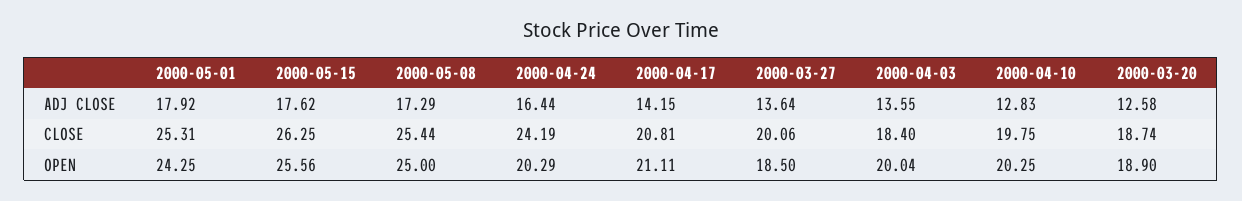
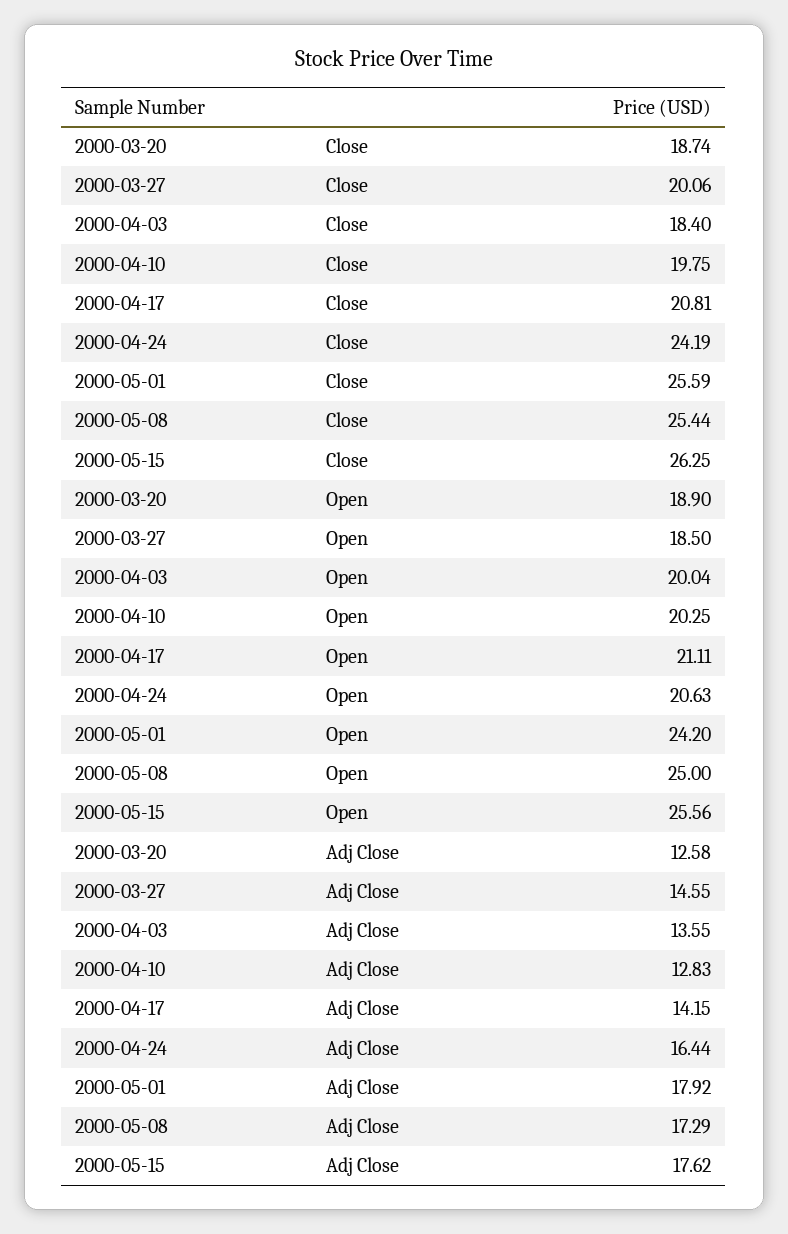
2000-03-27, ADJ CLOSE: 13.64 -> 14.55
2000-05-01, CLOSE: 25.31 -> 25.59
2000-05-01, OPEN: 24.25 -> 24.2
2000-04-24, OPEN: 20.29 -> 20.63

